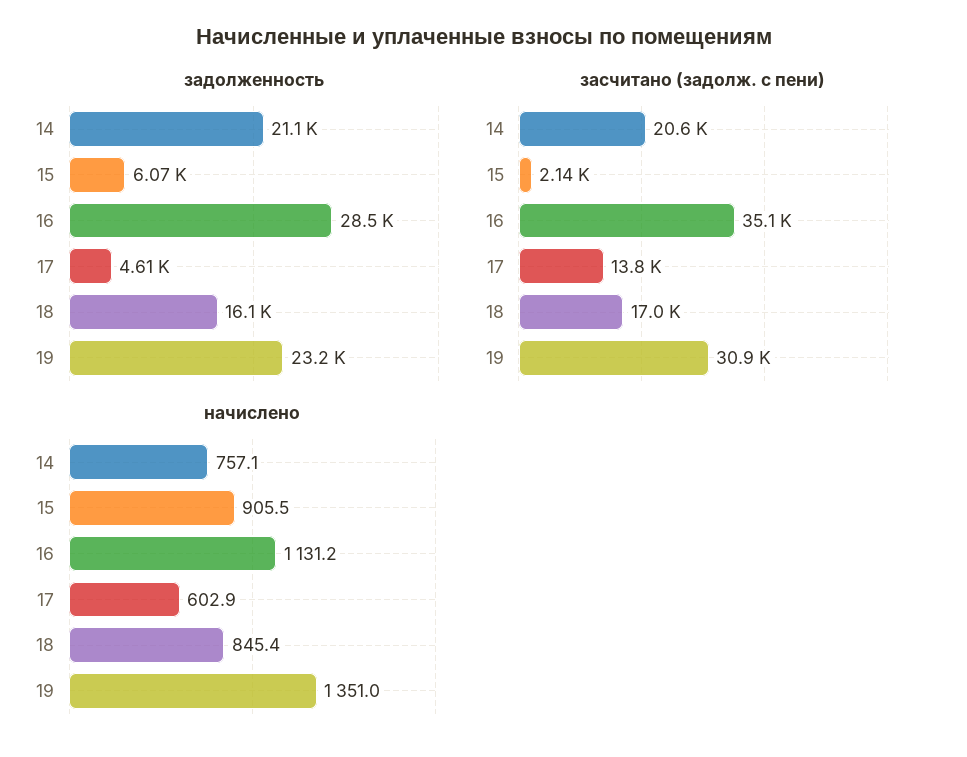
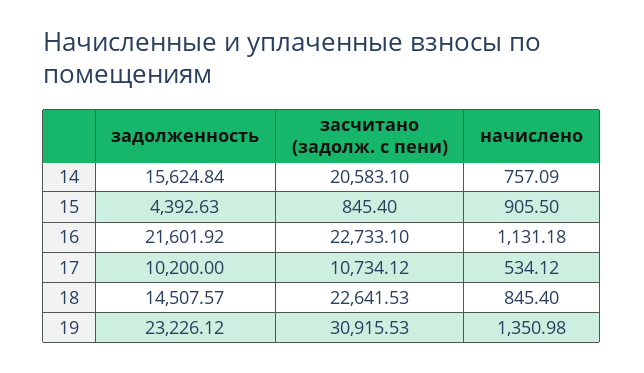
задолженность, 14: 21100 -> 15624.84
задолженность, 15: 6070 -> 4392.63
задолженность, 16: 28500 -> 21601.92
задолженность, 17: 4610 -> 10200
задолженность, 18: 16100 -> 14507.57
засчитано (задолж. с пени), 15: 2140 -> 845.4
засчитано (задолж. с пени), 16: 35100 -> 22733.1
засчитано (задолж. с пени), 17: 13800 -> 10734.12
засчитано (задолж. с пени), 18: 17000 -> 22641.53
начислено, 17: 602.9 -> 534.12

